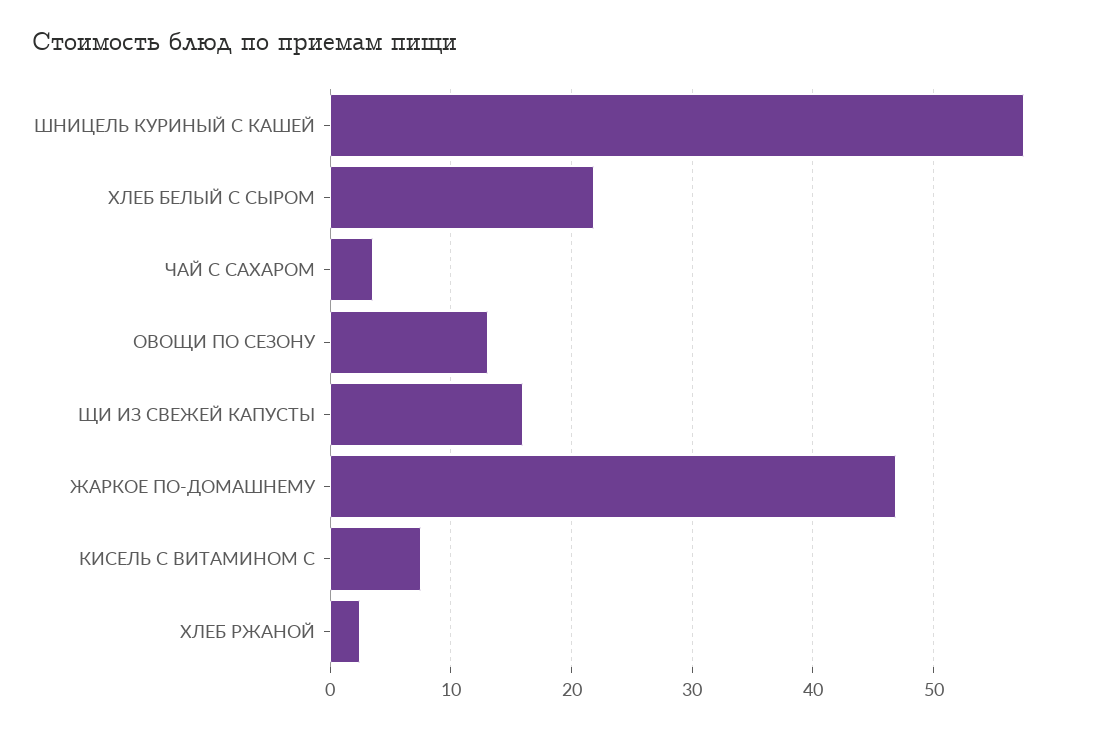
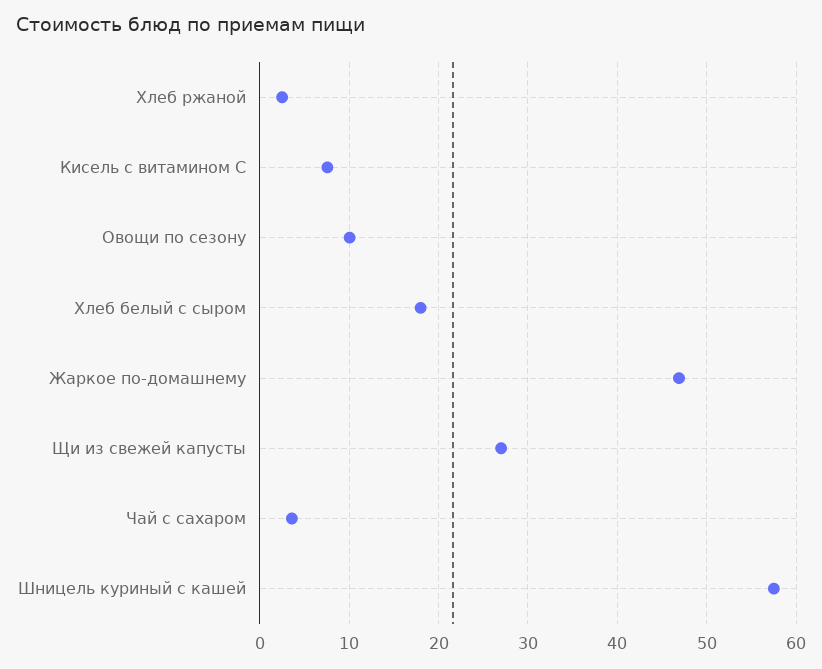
ХЛЕБ БЕЛЫЙ С СЫРОМ: 22 -> 18
ОВОЩИ ПО СЕЗОНУ: 13 -> 10
ЩИ ИЗ СВЕЖЕЙ КАПУСТЫ: 16 -> 27

